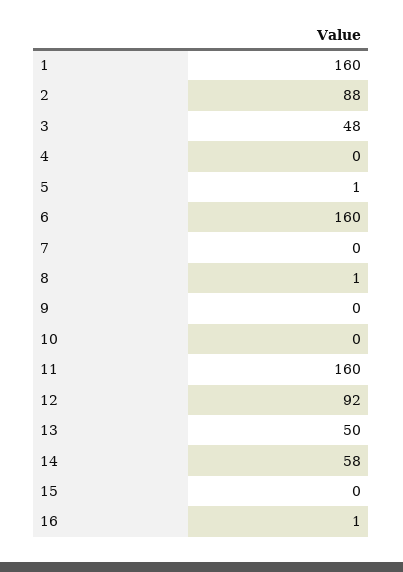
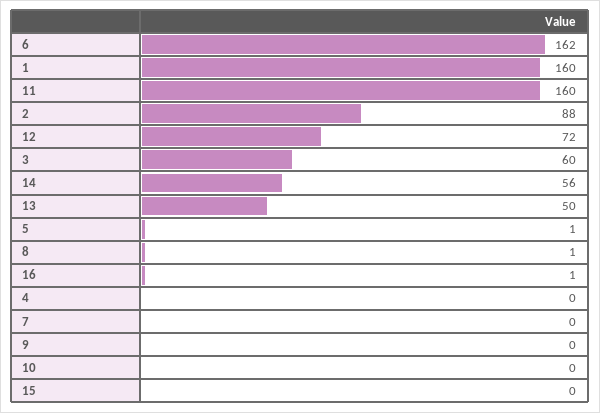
3: 48 -> 60
6: 160 -> 162
12: 92 -> 72
14: 58 -> 56

